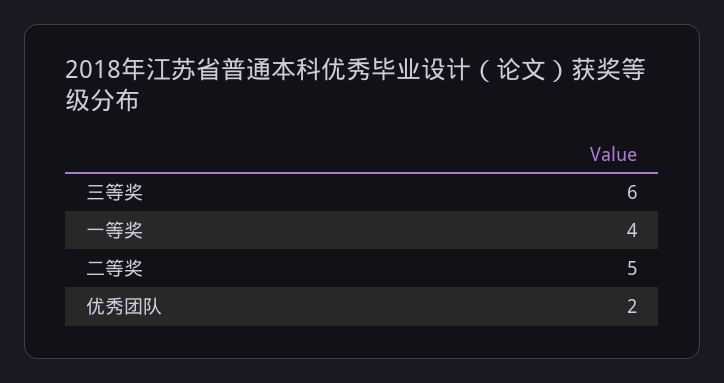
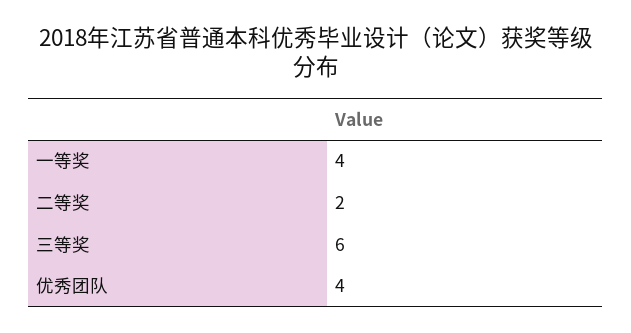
二等奖: 5 -> 2
优秀团队: 2 -> 4

